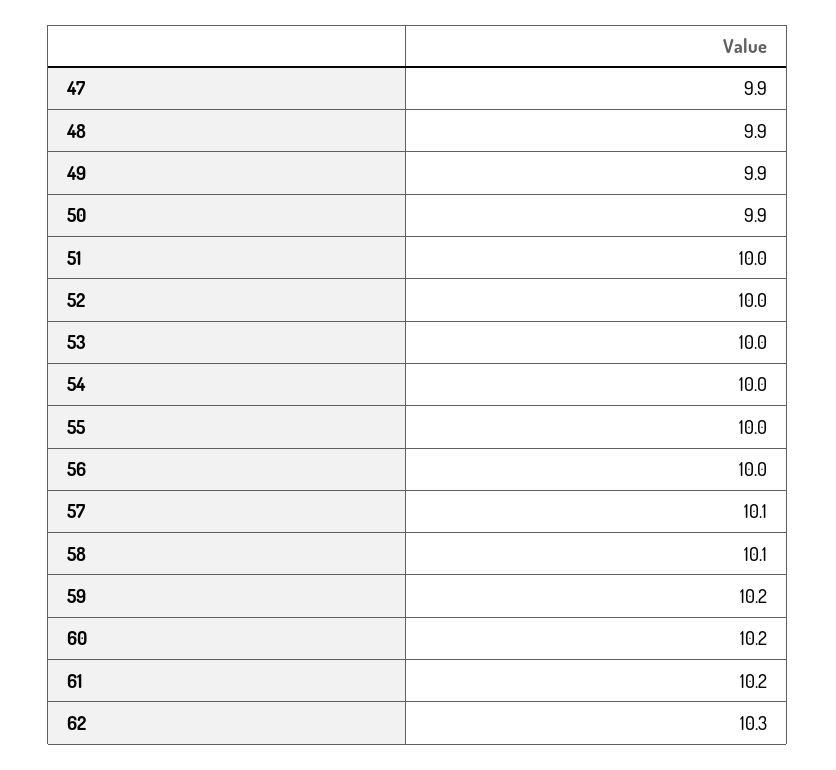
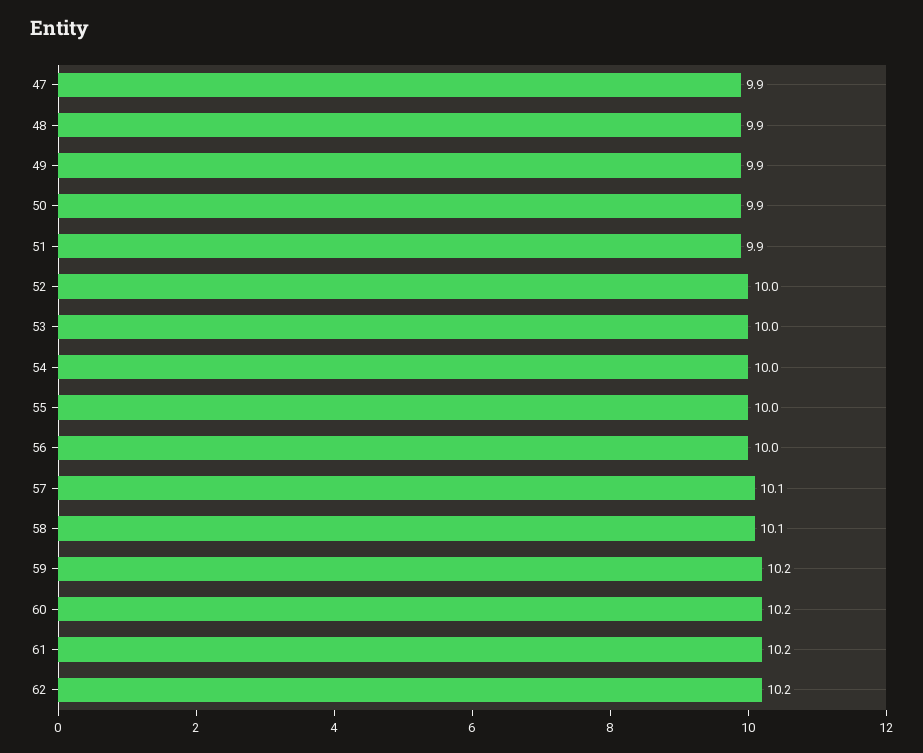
51: 10 -> 9.9
62: 10.3 -> 10.2

